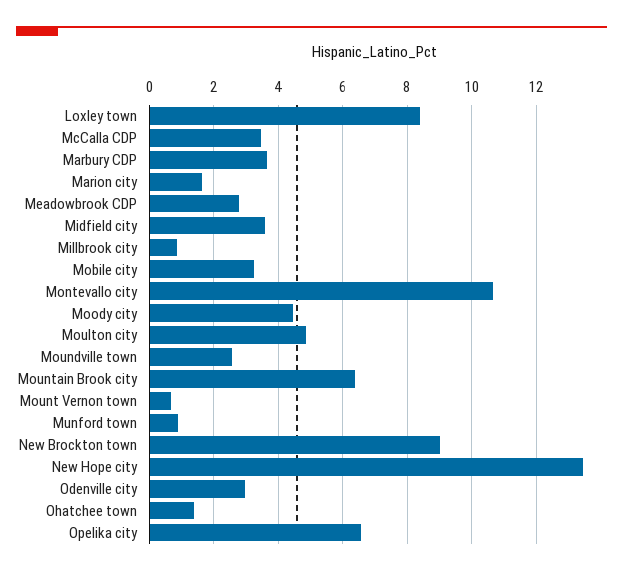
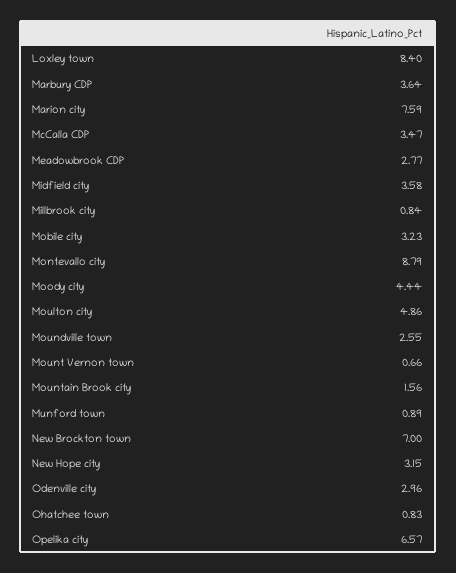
Marion city: 1.6 -> 7.59
Montevallo city: 10.6 -> 8.79
Mountain Brook city: 6.4 -> 1.56
New Brockton town: 9 -> 7
New Hope city: 13.4 -> 3.15
Ohatchee town: 1.4 -> 0.83

